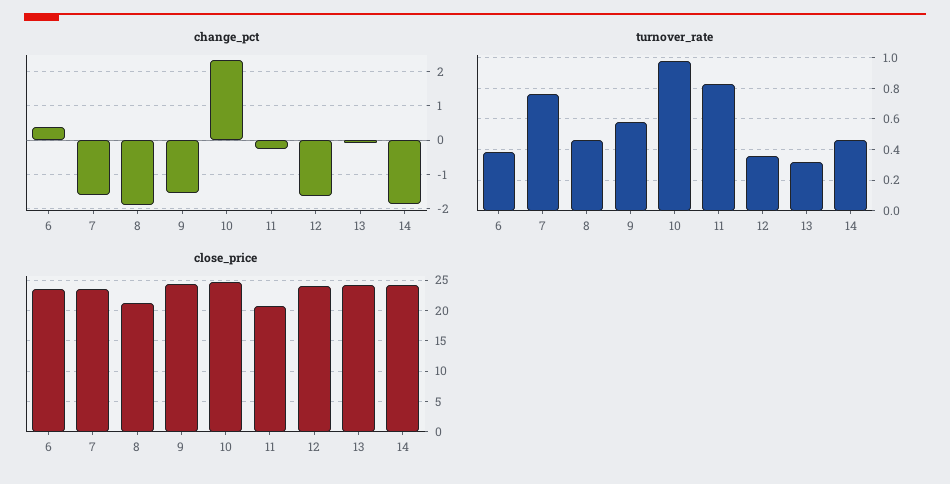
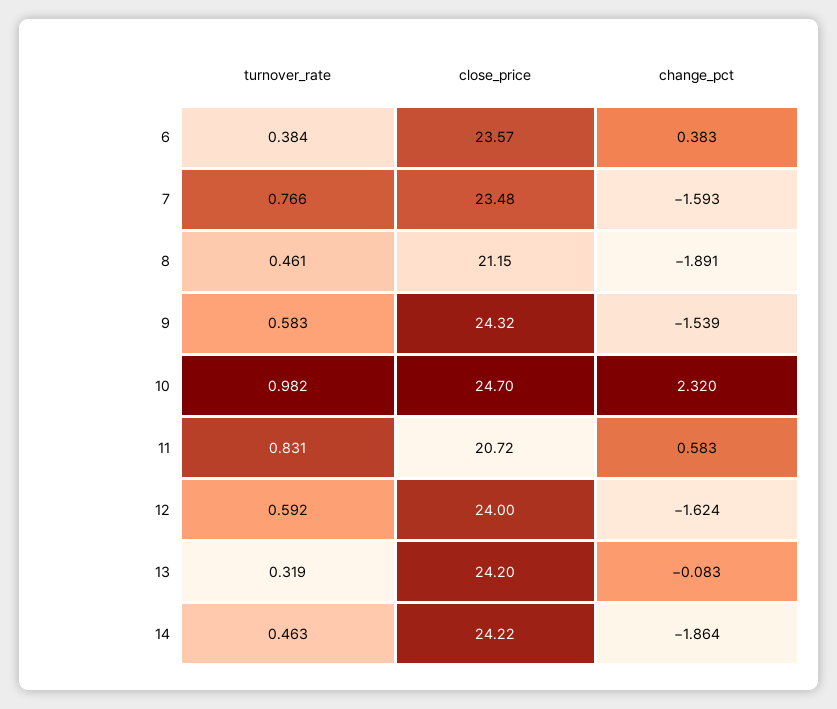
change_pct, 11: -0.2 -> 0.583
turnover_rate, 12: 0.35 -> 0.592

